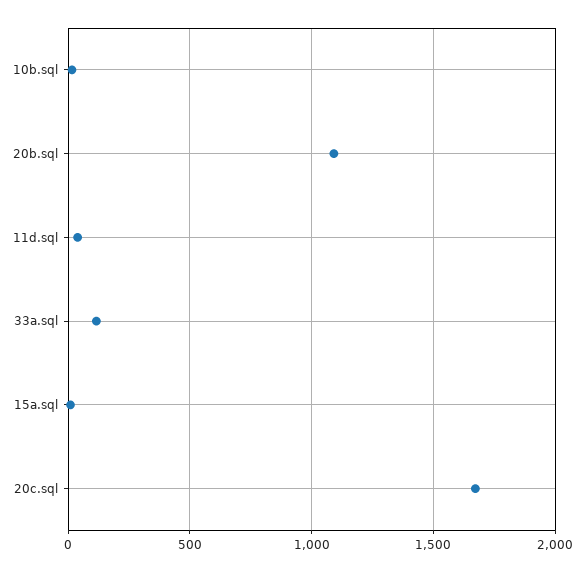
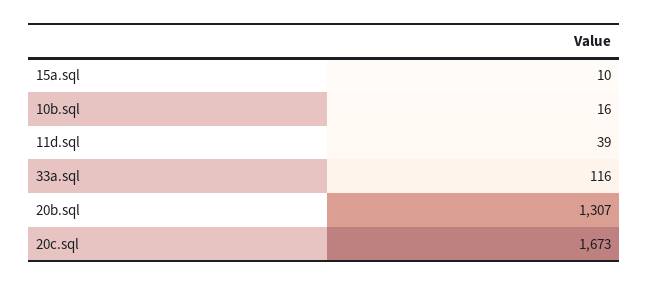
20b.sql: 1100 -> 1307

